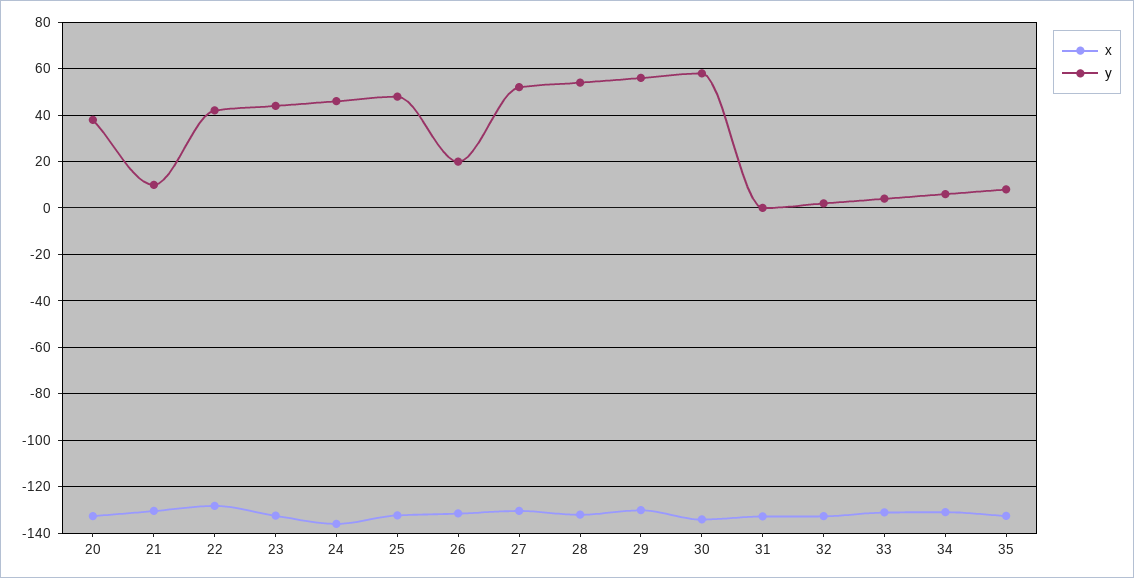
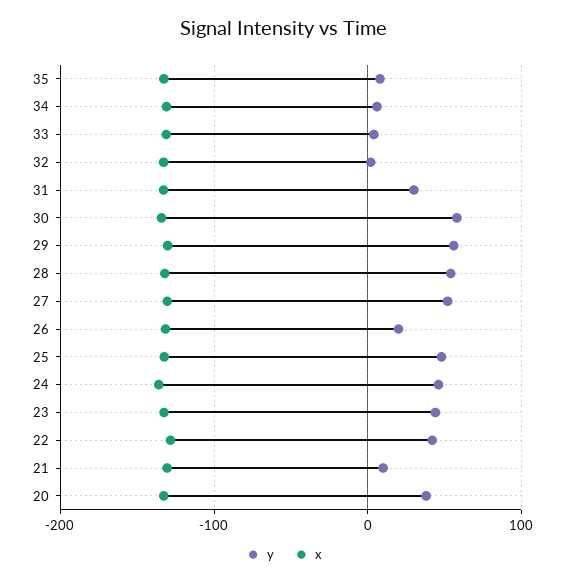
y, 31: 0 -> 30

